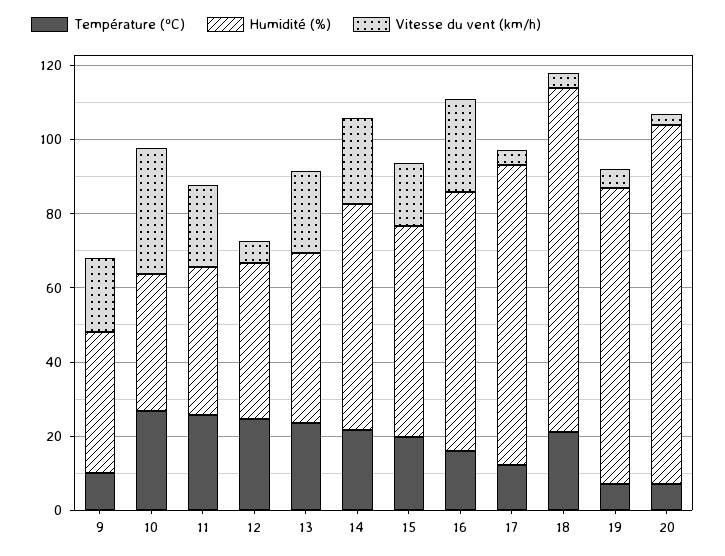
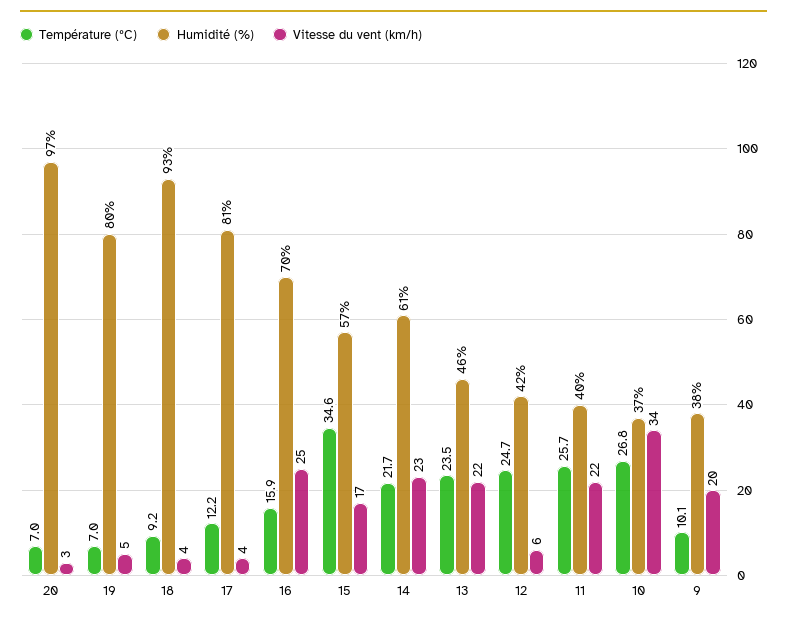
Température (ºC), 15: 20 -> 34.6
Température (ºC), 18: 20 -> 9.2

